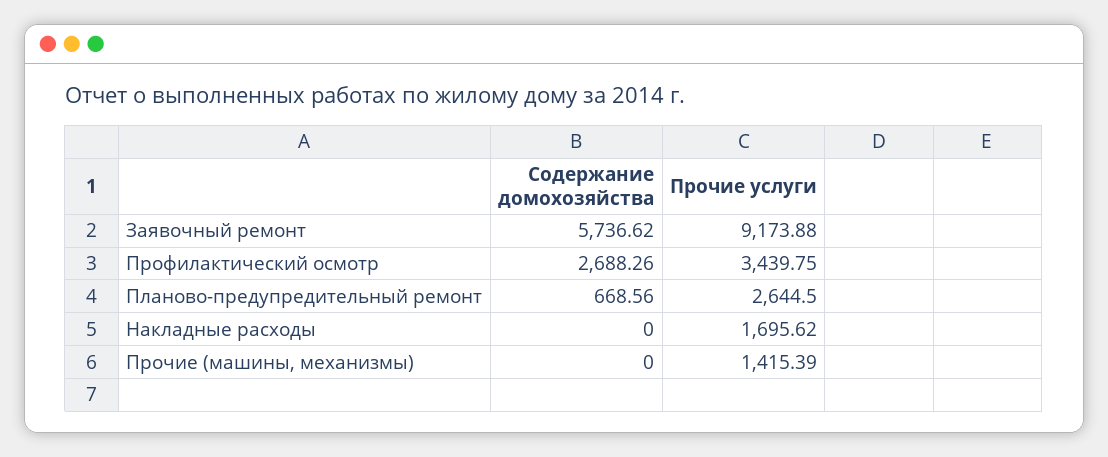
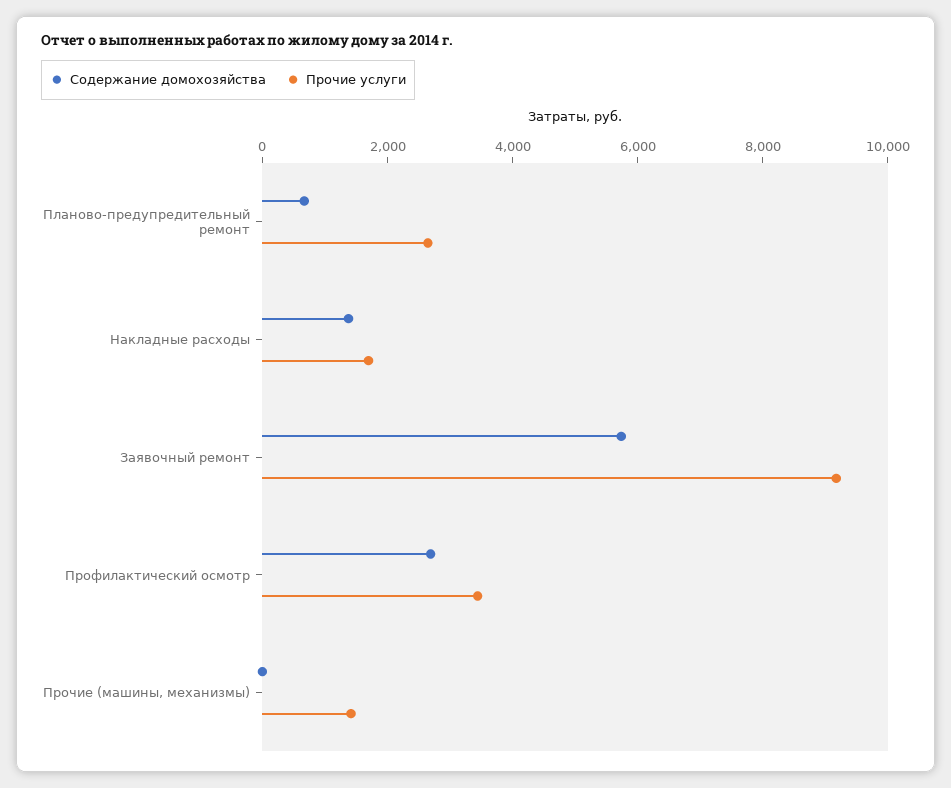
Содержание домохозяйства, Накладные расходы: 0 -> 1500

